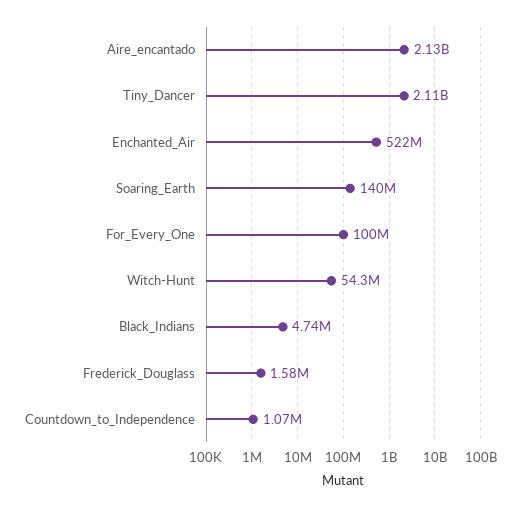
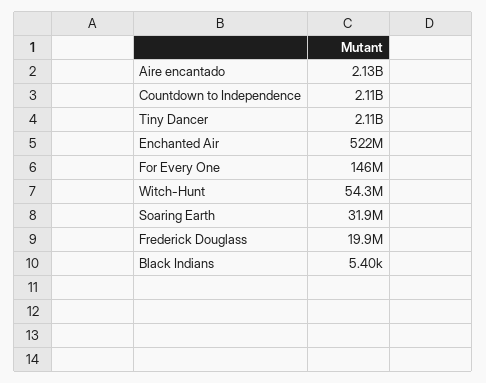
Soaring_Earth: 140000000 -> 31900000
For_Every_One: 100000000 -> 146000000
Black_Indians: 4740000 -> 5400
Frederick_Douglass: 1580000 -> 19900000
Countdown_to_Independence: 1070000 -> 2110000000

